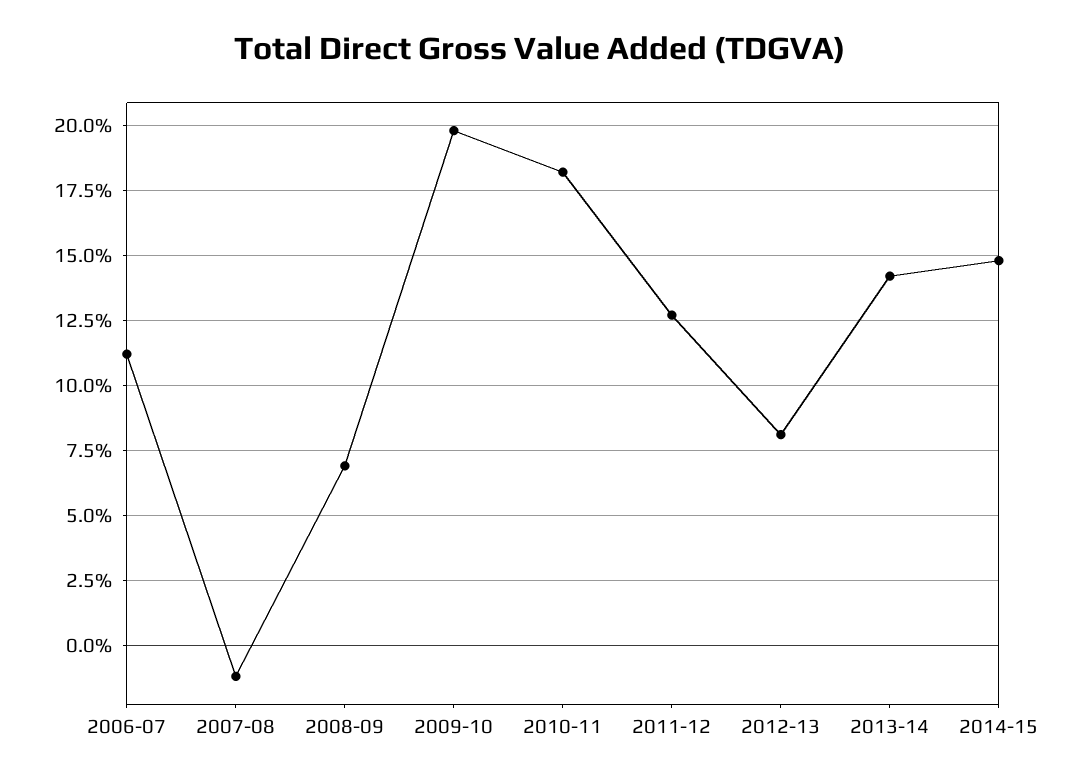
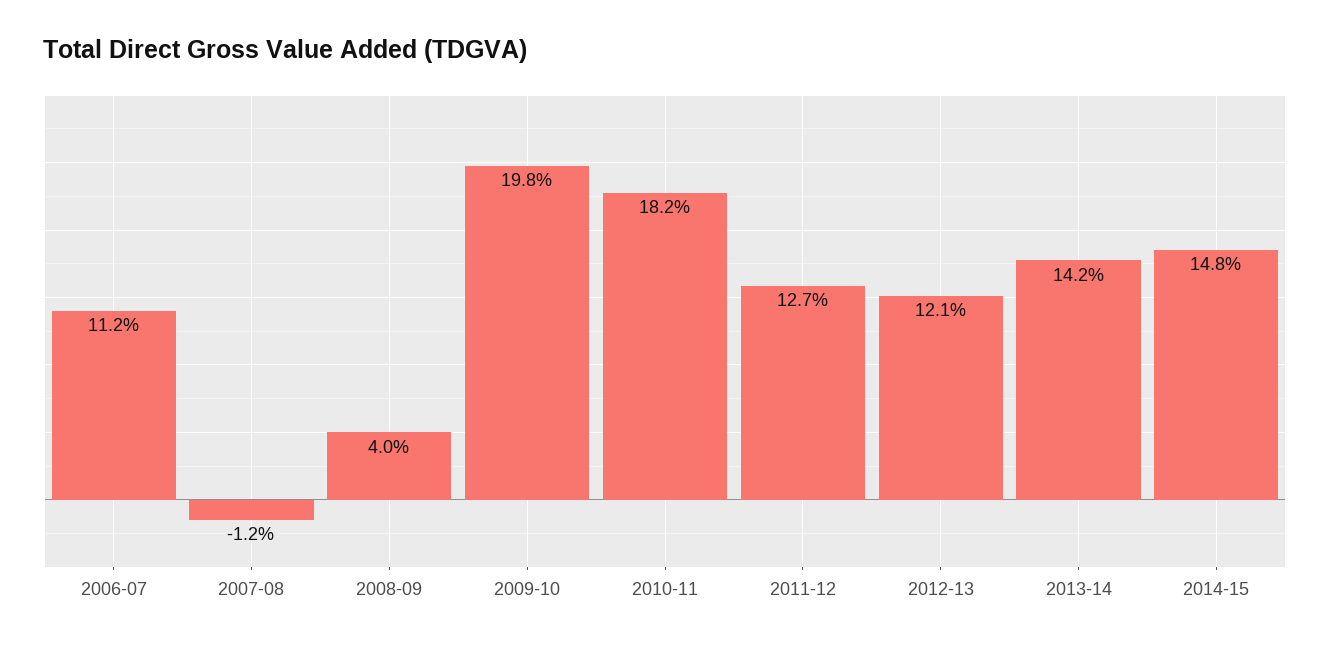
2008-09: 7 -> 4
2012-13: 8 -> 12.1

